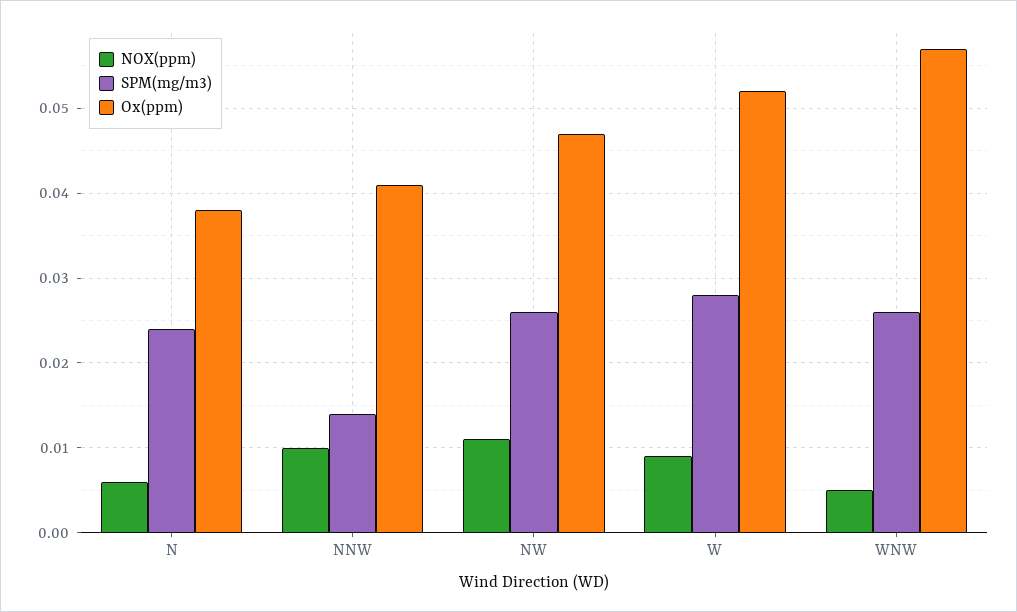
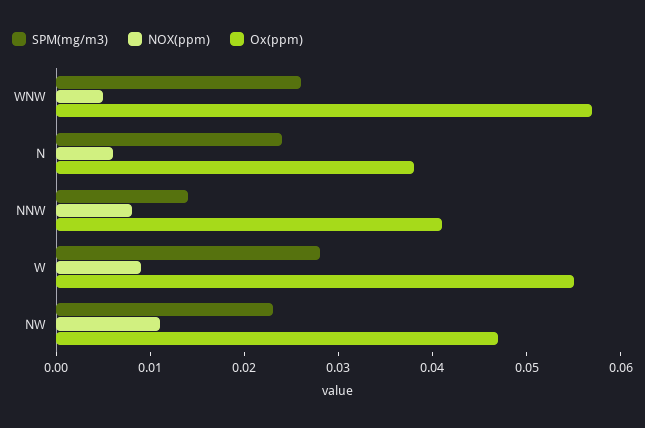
NOX(ppm), NNW: 0.01 -> 0.008
SPM(mg/m3), NW: 0.026 -> 0.023
Ox(ppm), W: 0.052 -> 0.055

